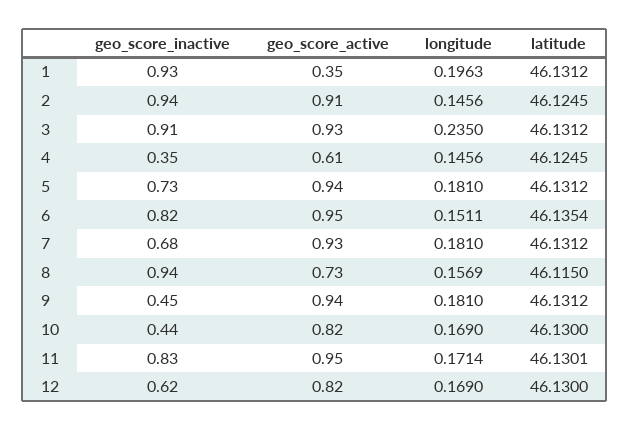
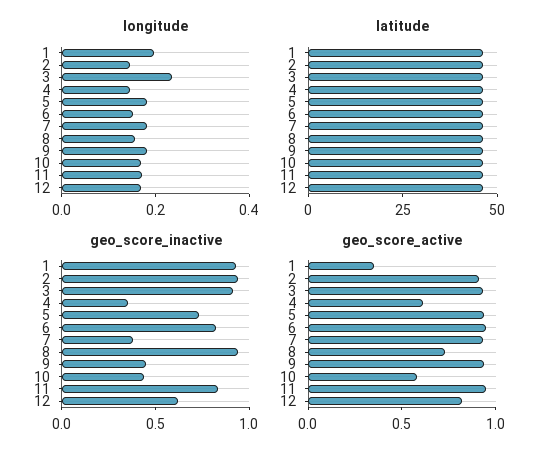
geo_score_inactive, 7: 0.68 -> 0.4
geo_score_active, 10: 0.82 -> 0.6

